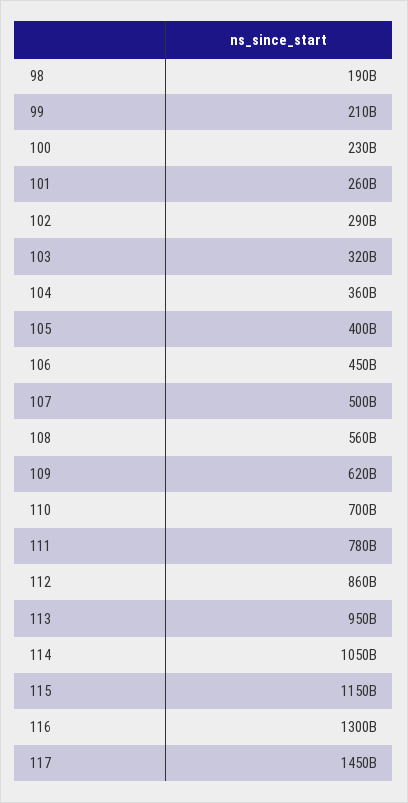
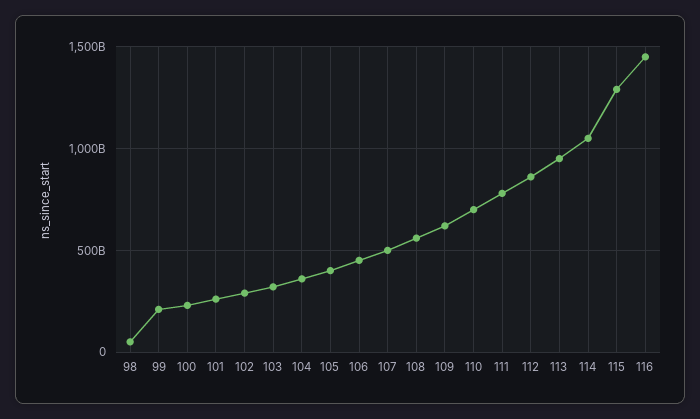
98: 190000000000 -> 50000000000
115: 1150000000000 -> 1300000000000
116: 1300000000000 -> 1450000000000
117: 1450000000000 -> none

